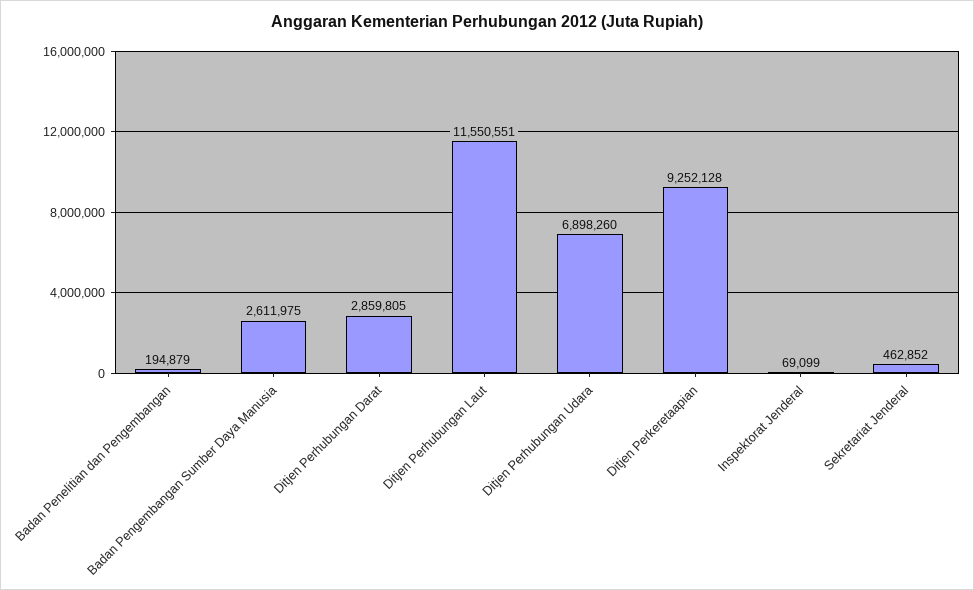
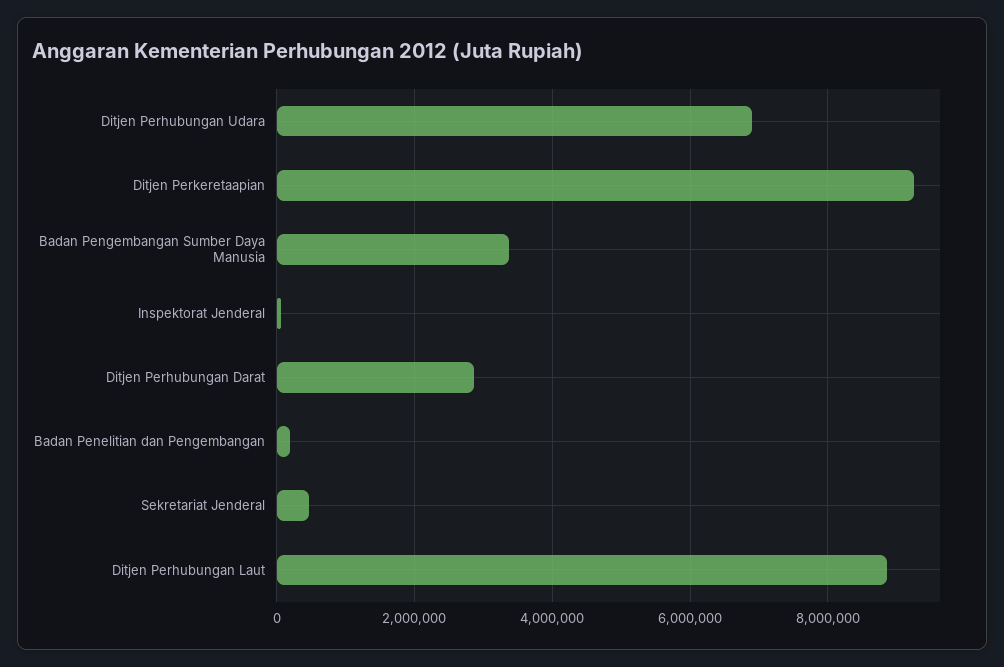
Badan Pengembangan Sumber Daya Manusia: 2611975 -> 3400000
Ditjen Perhubungan Laut: 11550551 -> 8800000

